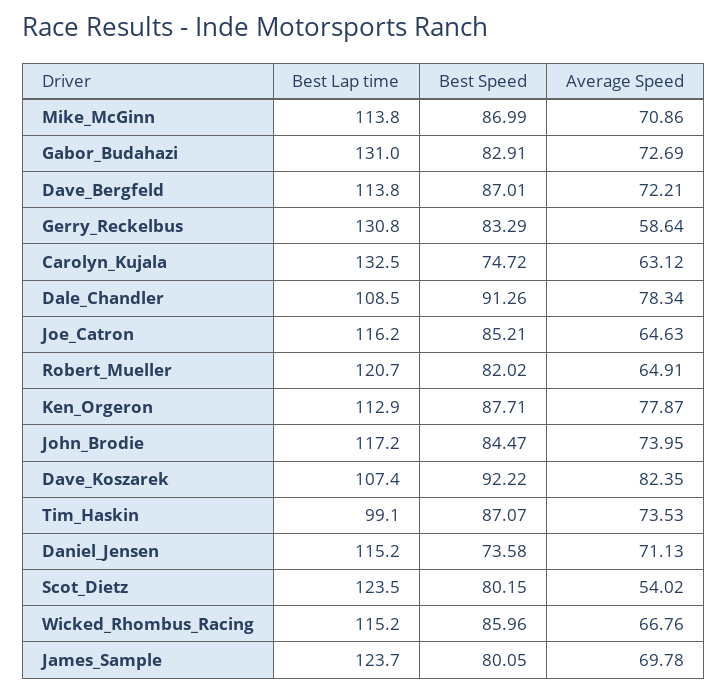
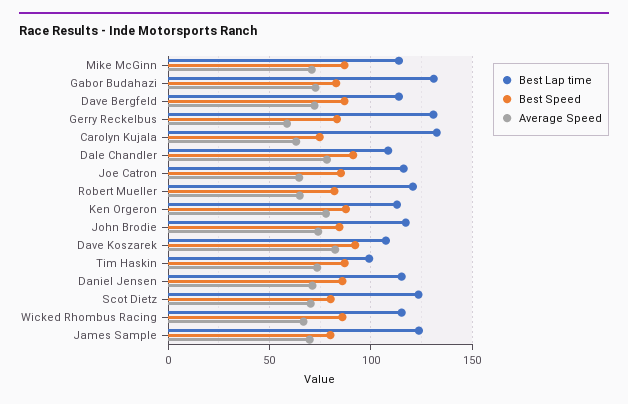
Best Speed, Daniel_Jensen: 73.58 -> 85
Average Speed, Scot_Dietz: 54.02 -> 70

